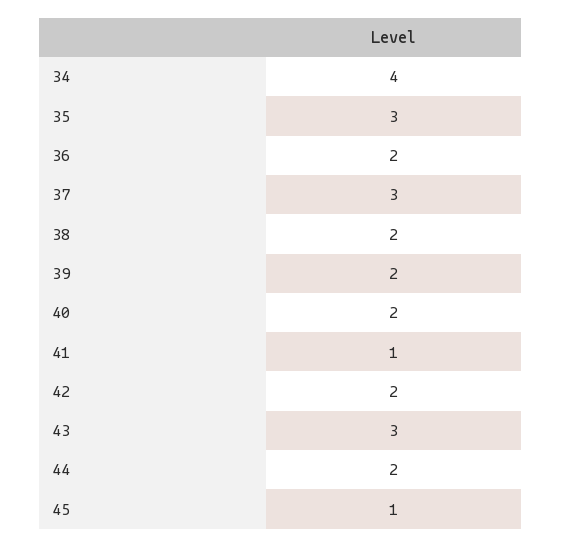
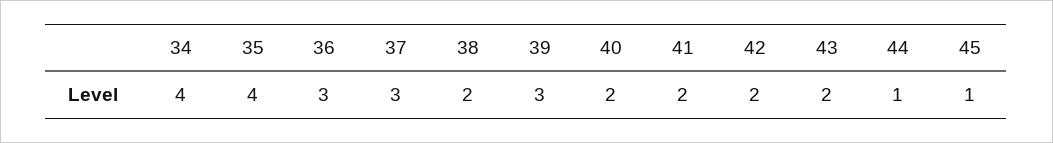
35: 3 -> 4
36: 2 -> 3
39: 2 -> 3
41: 1 -> 2
43: 3 -> 2
44: 2 -> 1

